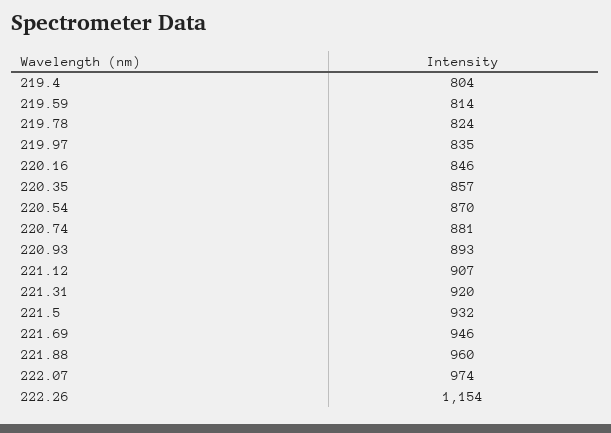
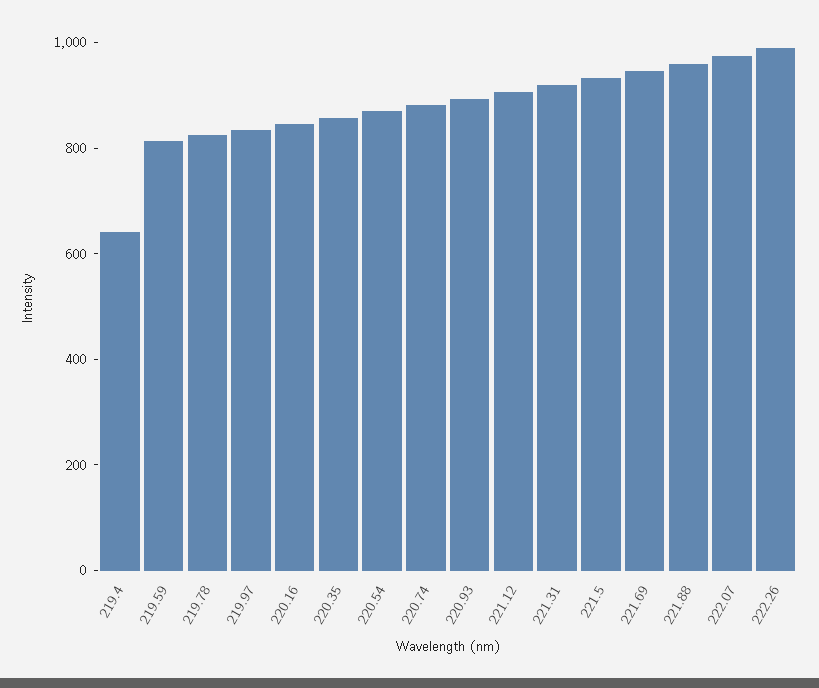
219.4: 804 -> 650
222.26: 1154 -> 1000

